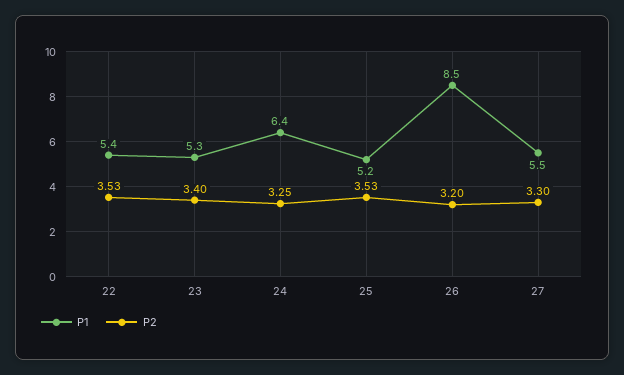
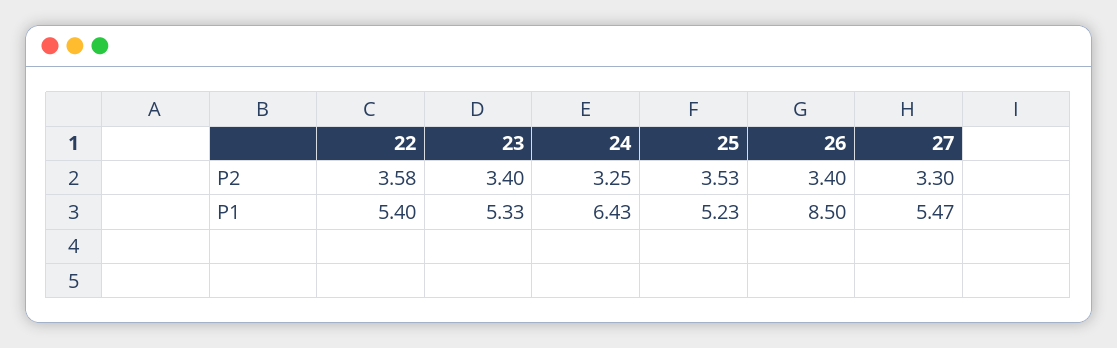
P2, 22: 3.53 -> 3.58
P2, 26: 3.2 -> 3.4

